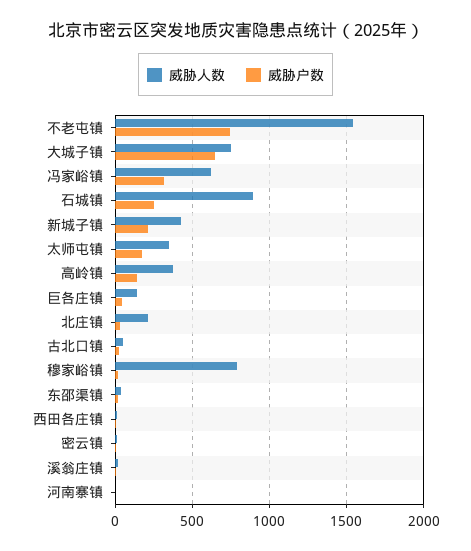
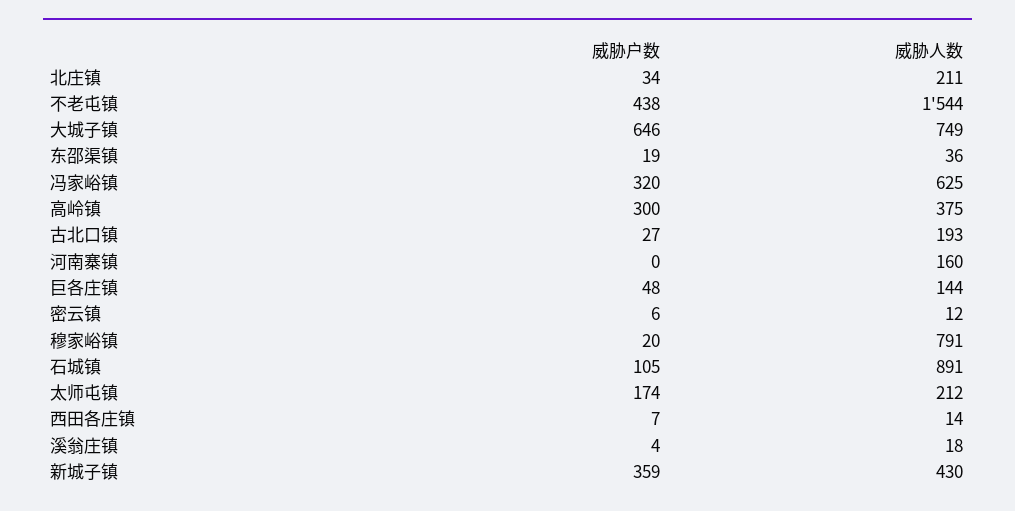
威胁户数, 不老屯镇: 750 -> 438
威胁户数, 石城镇: 250 -> 105
威胁户数, 新城子镇: 200 -> 359
威胁人数, 太师屯镇: 350 -> 212
威胁户数, 高岭镇: 150 -> 300
威胁人数, 古北口镇: 50 -> 193
威胁人数, 河南寨镇: 0 -> 160

